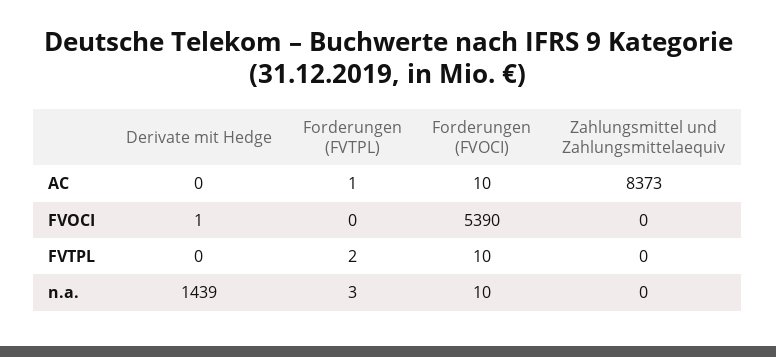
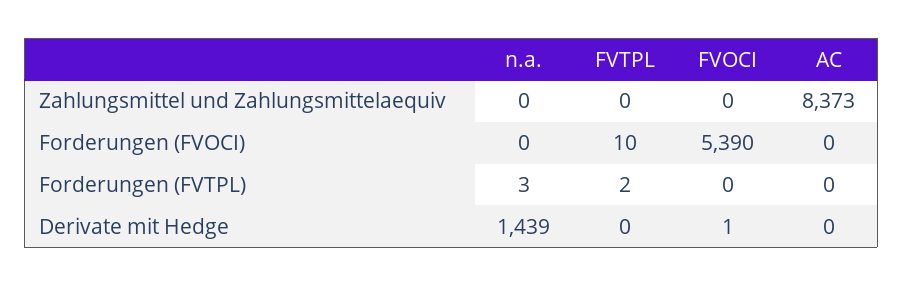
Forderungen (FVTPL), AC: 1 -> 0
Forderungen (FVOCI), AC: 10 -> 0
Forderungen (FVOCI), n.a.: 10 -> 0

